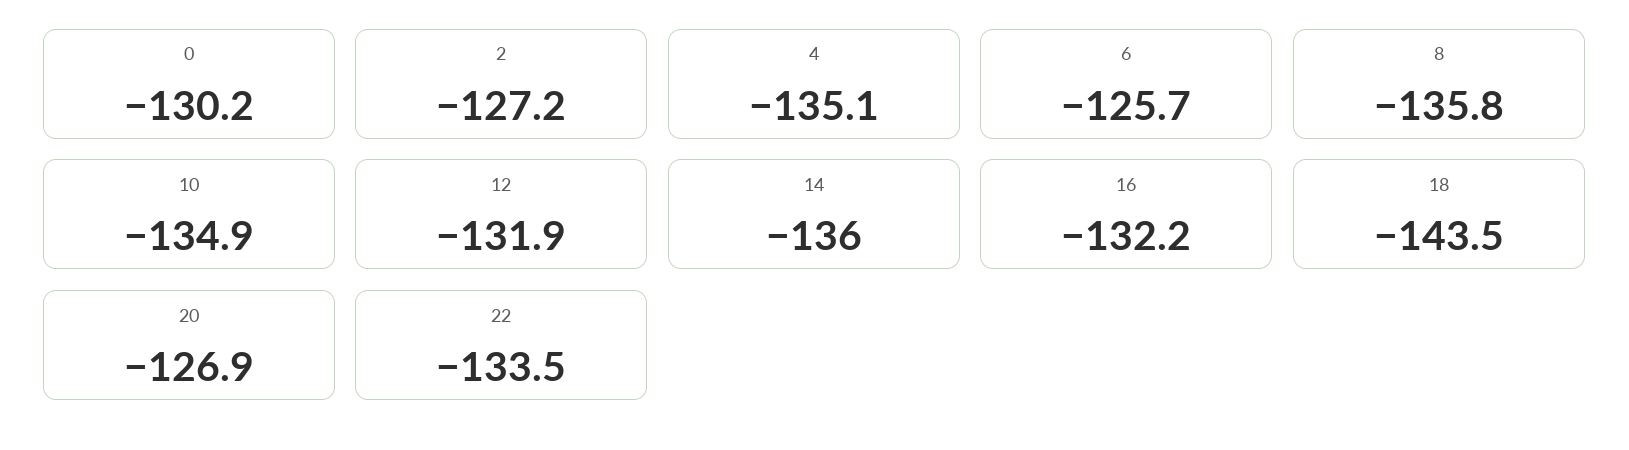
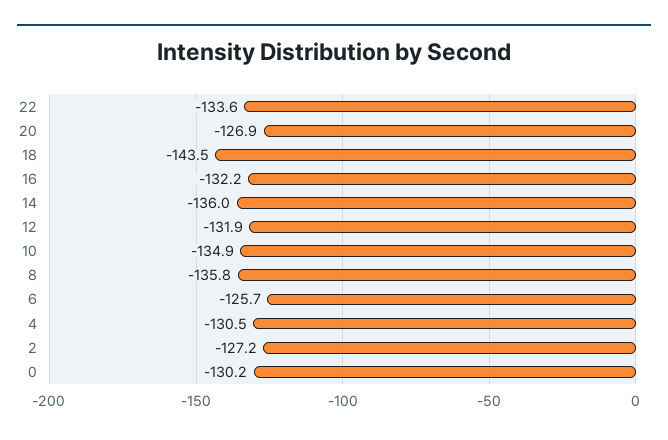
4: -135.1 -> -130.5
22: -133.5 -> -133.6

